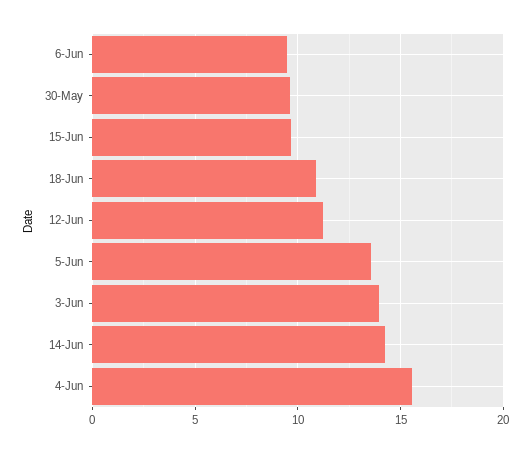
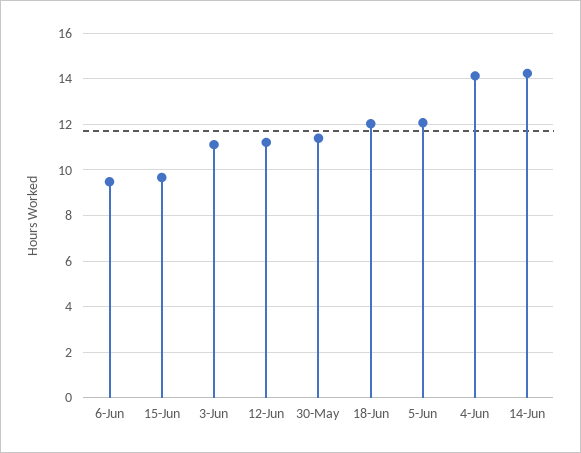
30-May: 9.5 -> 11.5
18-Jun: 11 -> 12
5-Jun: 13.5 -> 12
3-Jun: 14 -> 11
4-Jun: 15.5 -> 14

